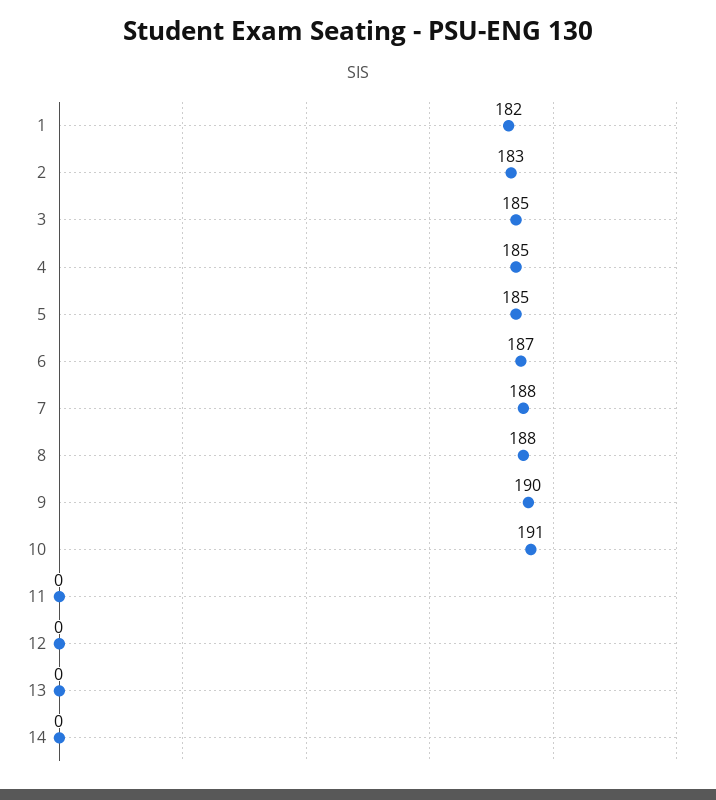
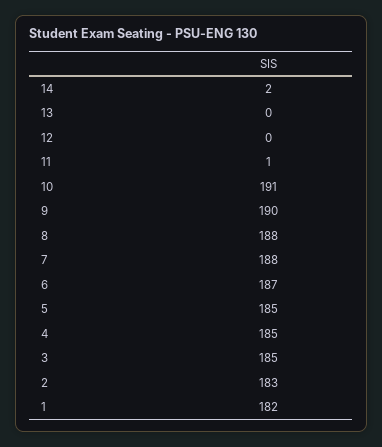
11: 0 -> 1
14: 0 -> 2

